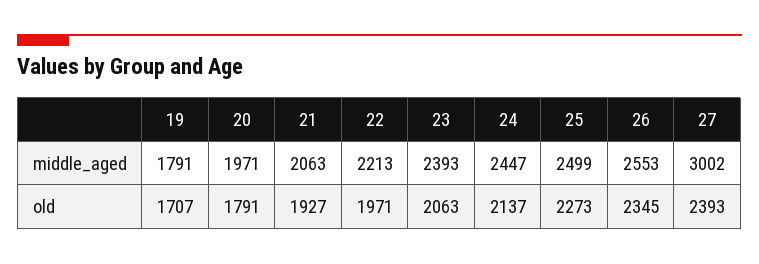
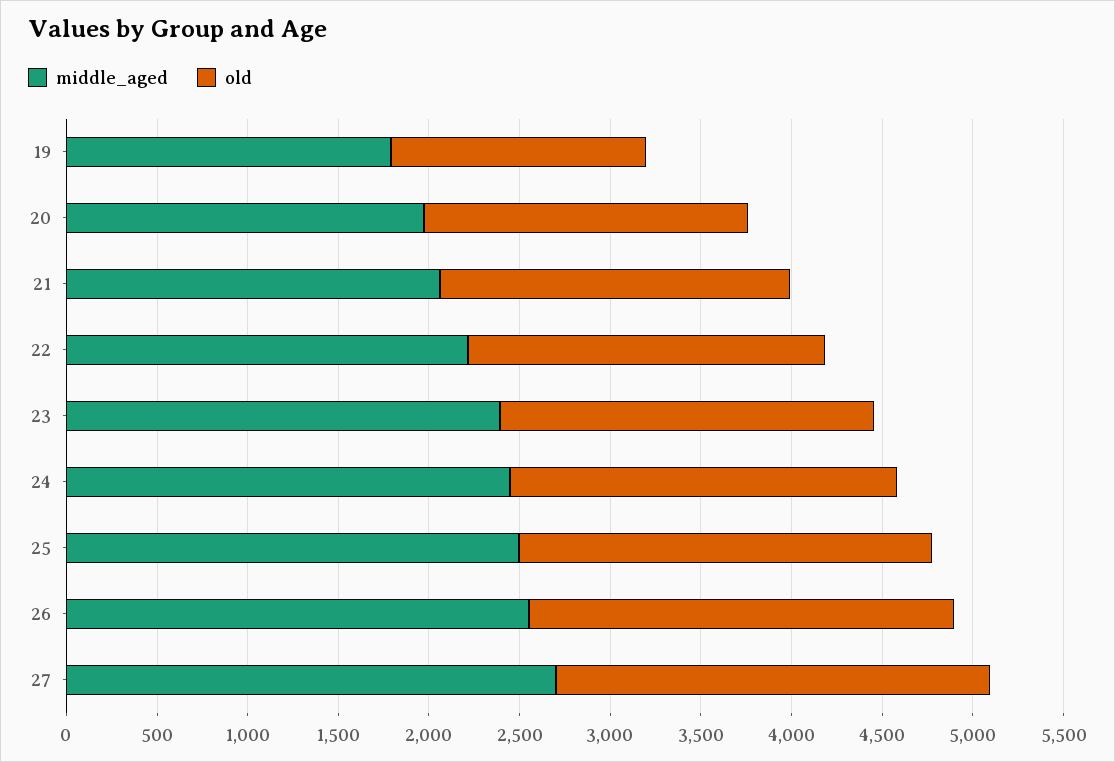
middle_aged, 27: 3002 -> 2700
old, 19: 1707 -> 1400

